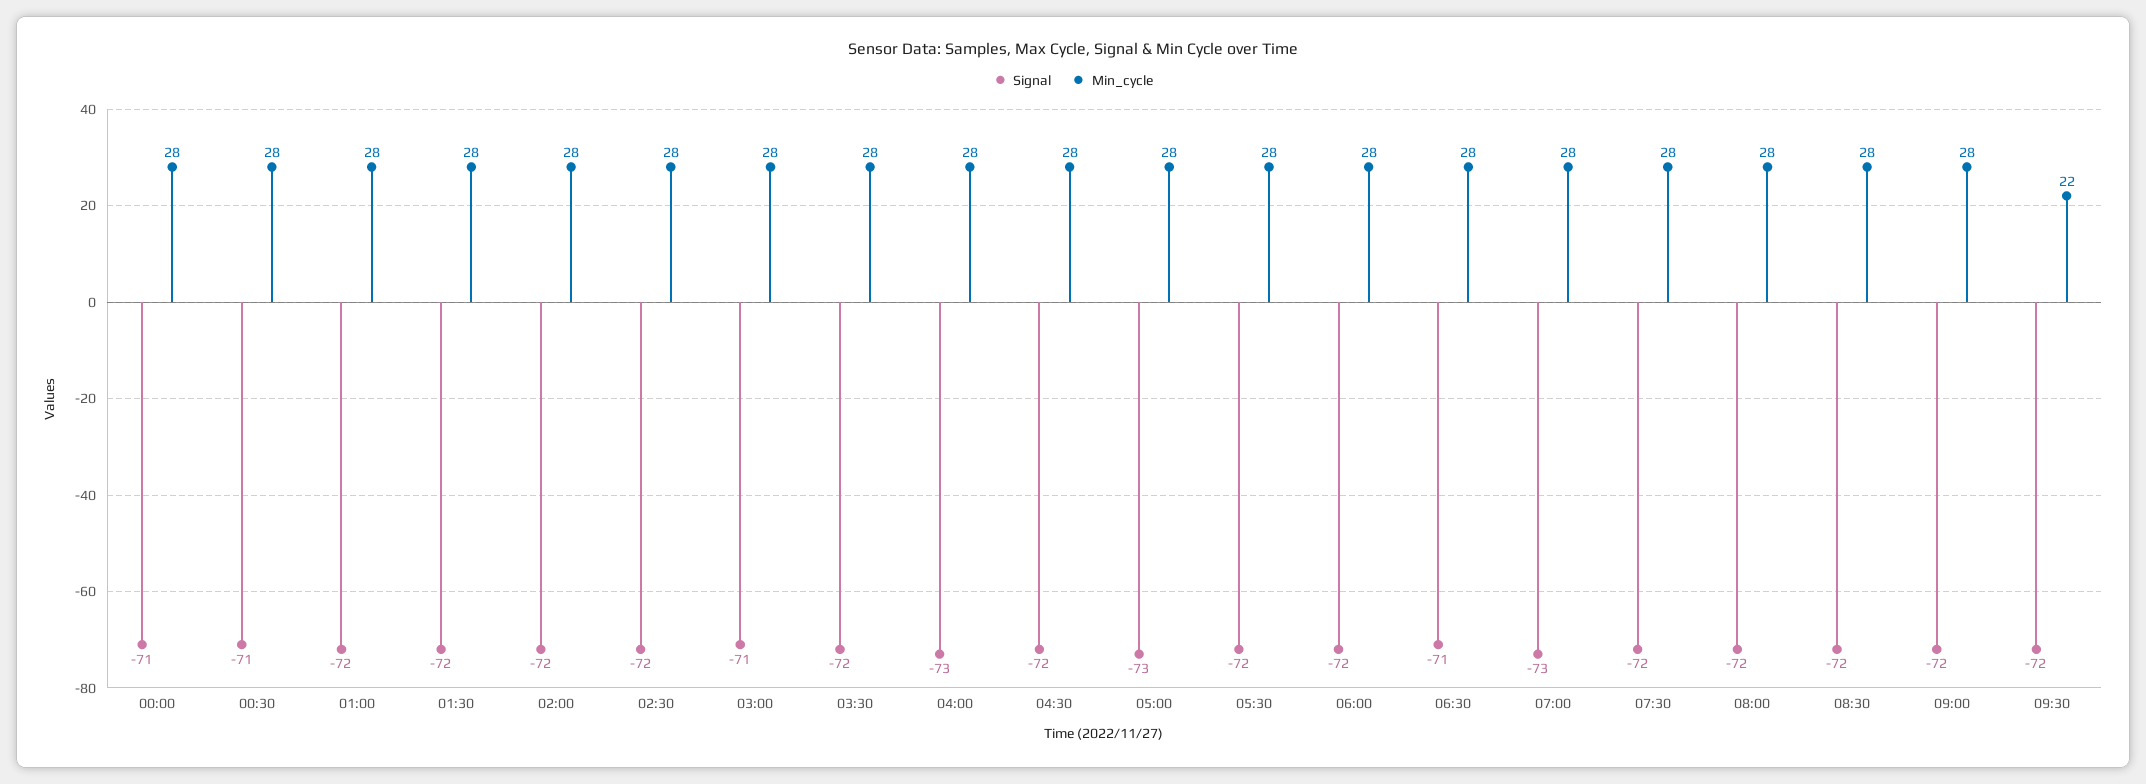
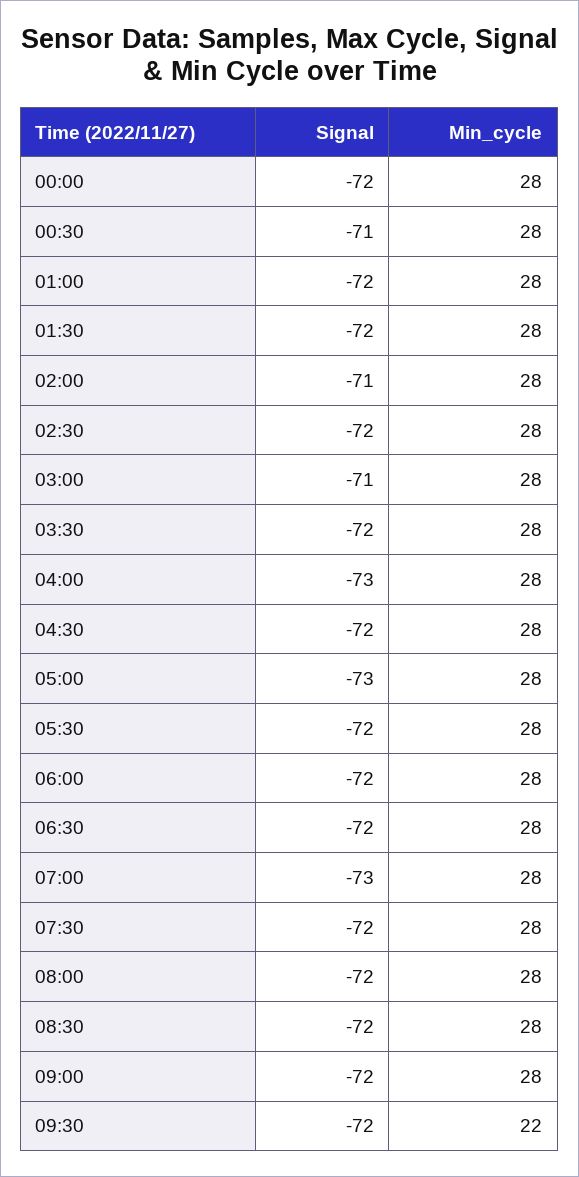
Signal, 00:00: -71 -> -72
Signal, 02:00: -72 -> -71
Signal, 06:30: -71 -> -72

